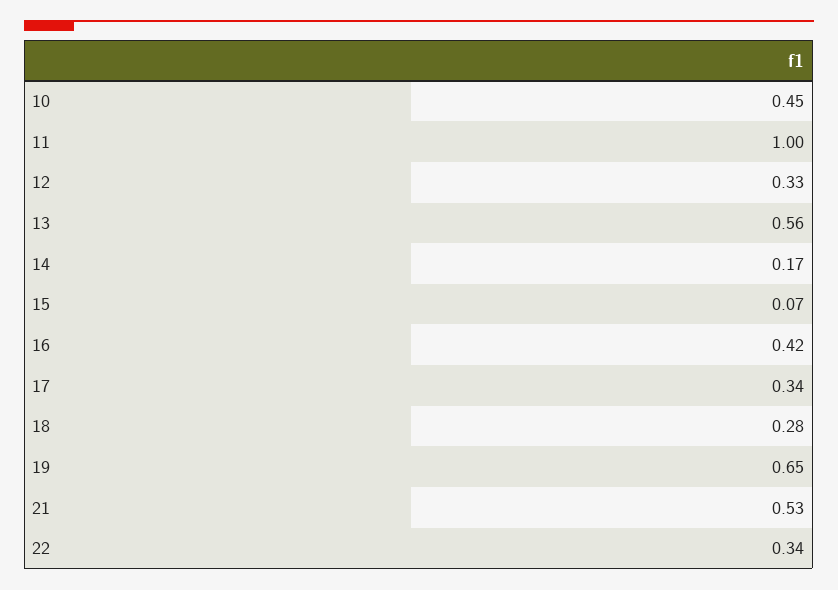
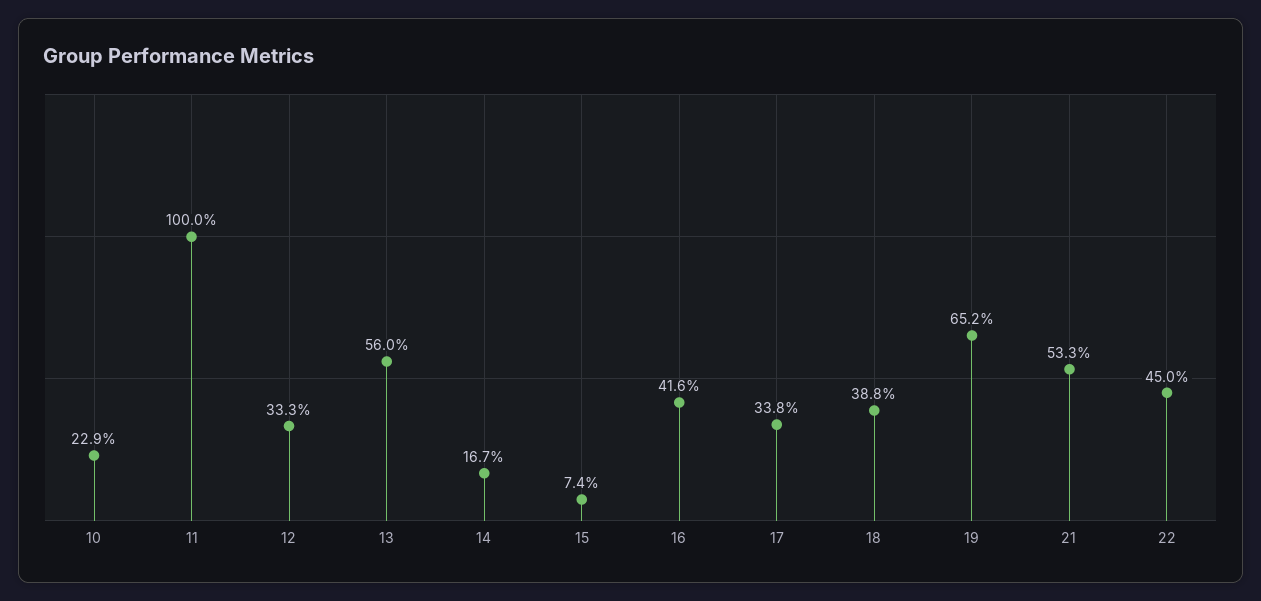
10: 0.45 -> 0.229
18: 0.28 -> 0.388
22: 0.34 -> 0.45

